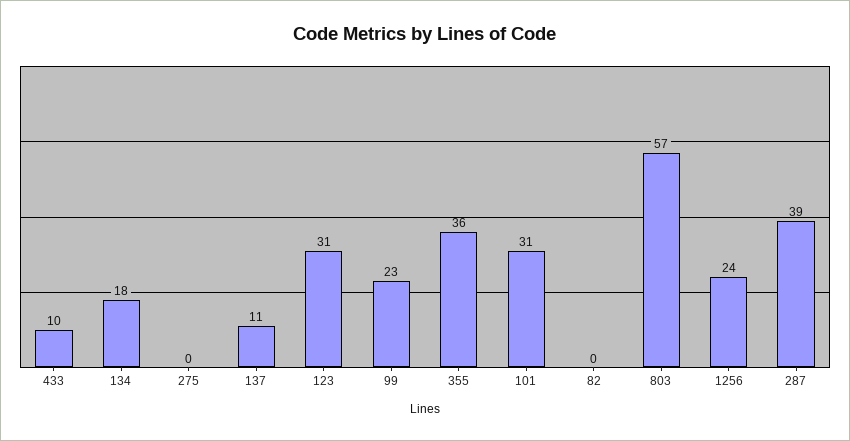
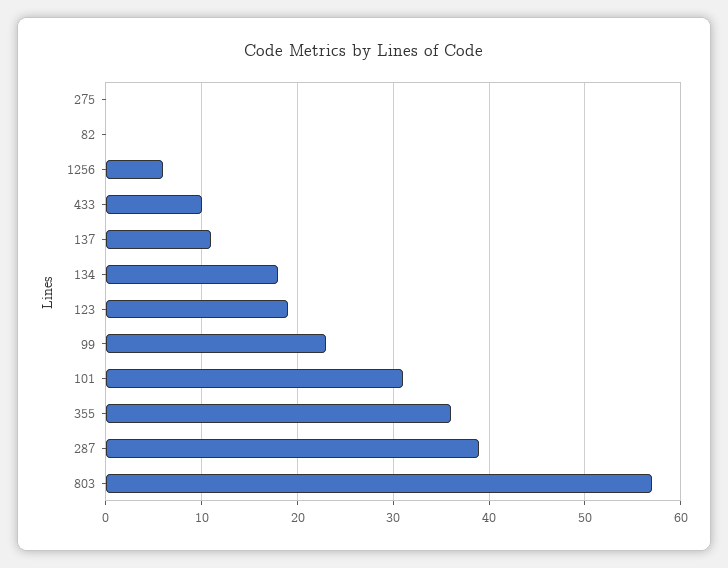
123: 31 -> 19
1256: 24 -> 6

